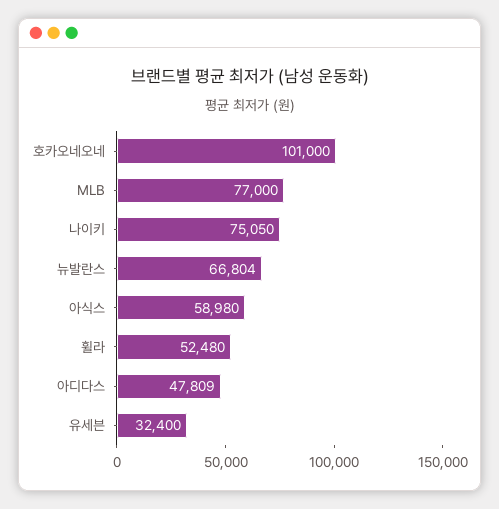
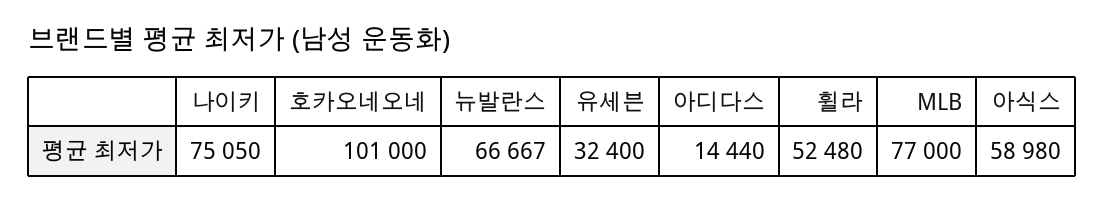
뉴발란스: 66804 -> 66667
아디다스: 47809 -> 14440

